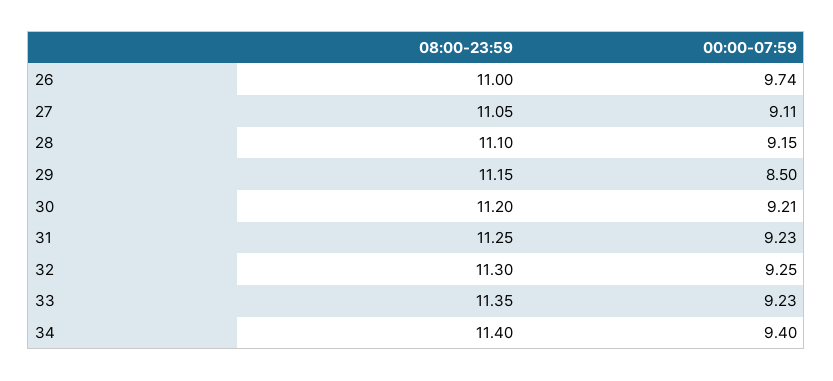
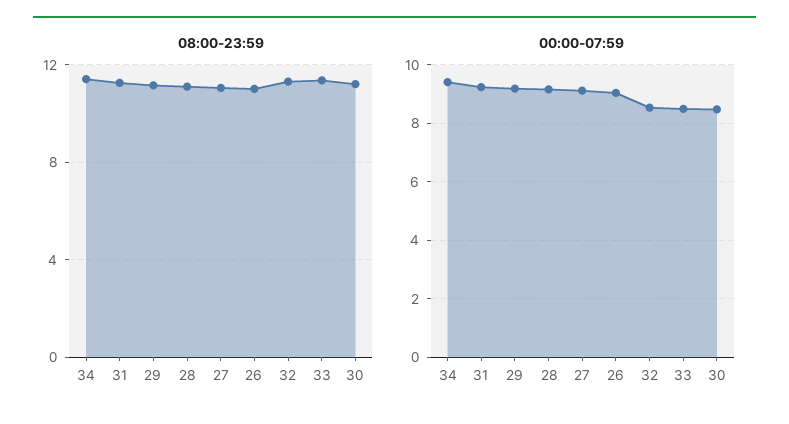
00:00-07:59, 26: 9.74 -> 9
00:00-07:59, 29: 8.5 -> 9.25
00:00-07:59, 30: 9.21 -> 8.5
00:00-07:59, 32: 9.25 -> 8.5
00:00-07:59, 33: 9.23 -> 8.5

